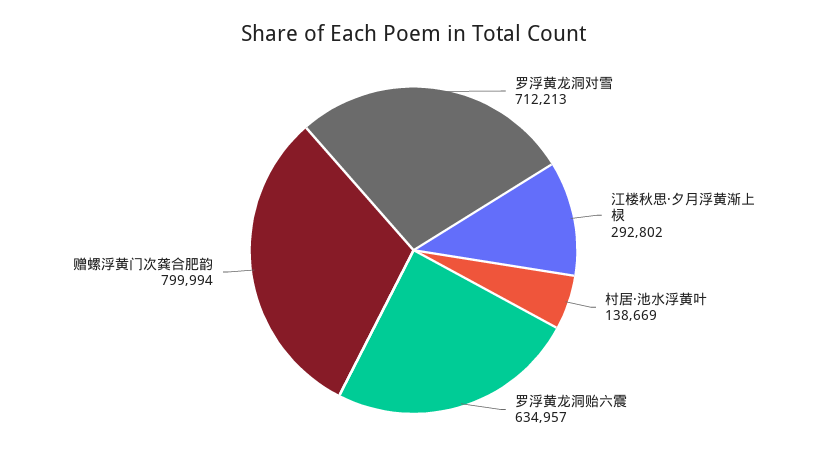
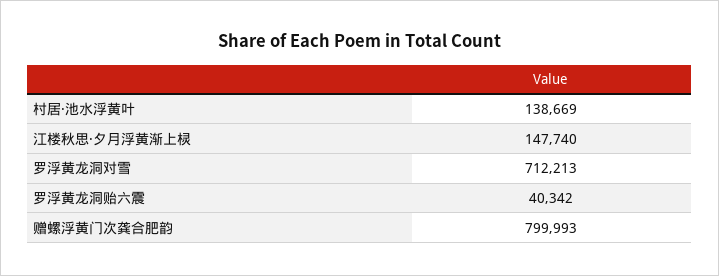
江楼秋思·夕月浮黄渐上棂: 292802 -> 147740
罗浮黄龙洞贻六震: 634957 -> 40342
赠螺浮黄门次龚合肥韵: 799994 -> 799993

